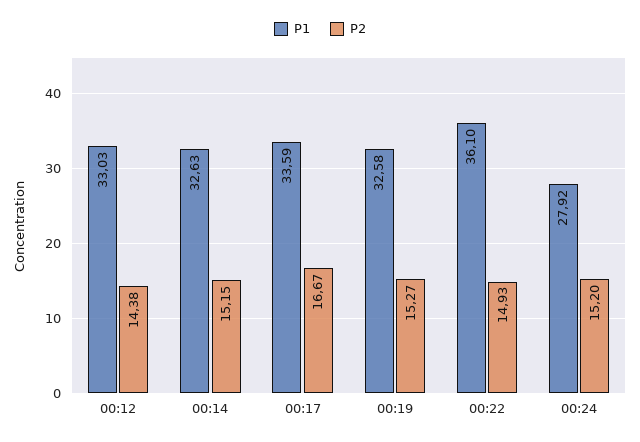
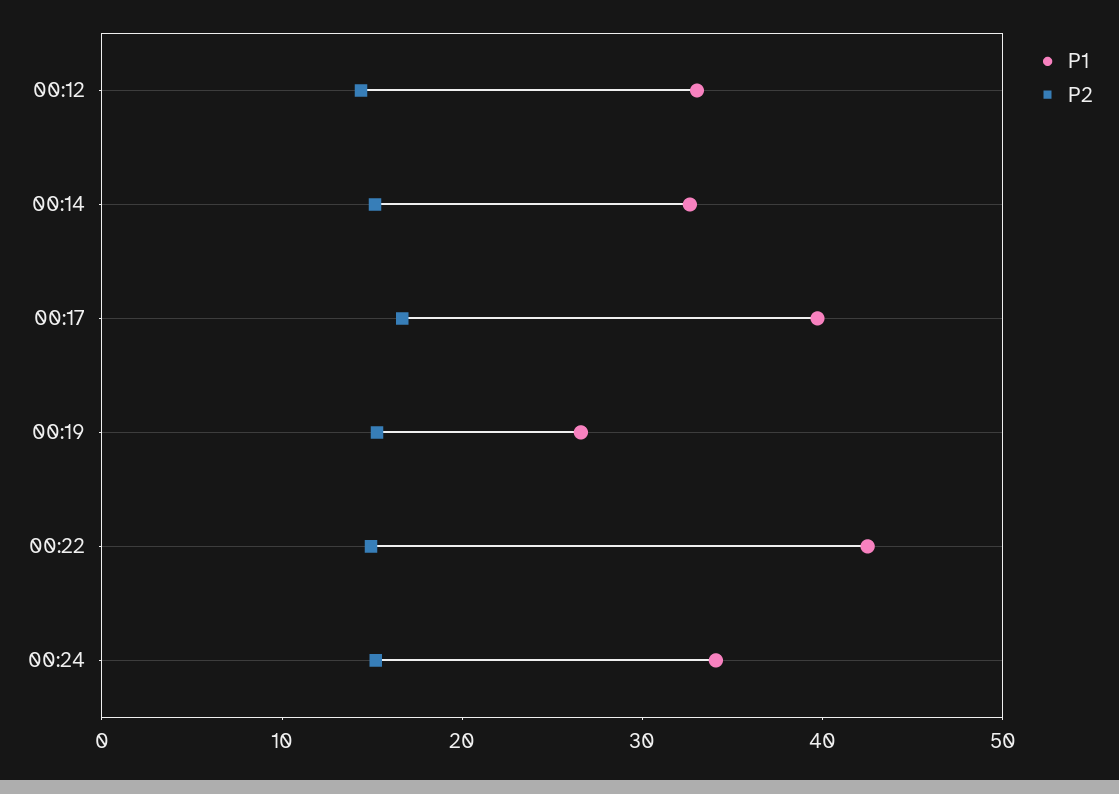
P1, 00:17: 33.59 -> 40
P1, 00:19: 32.58 -> 26
P1, 00:22: 36.1 -> 42
P1, 00:24: 27.92 -> 34

